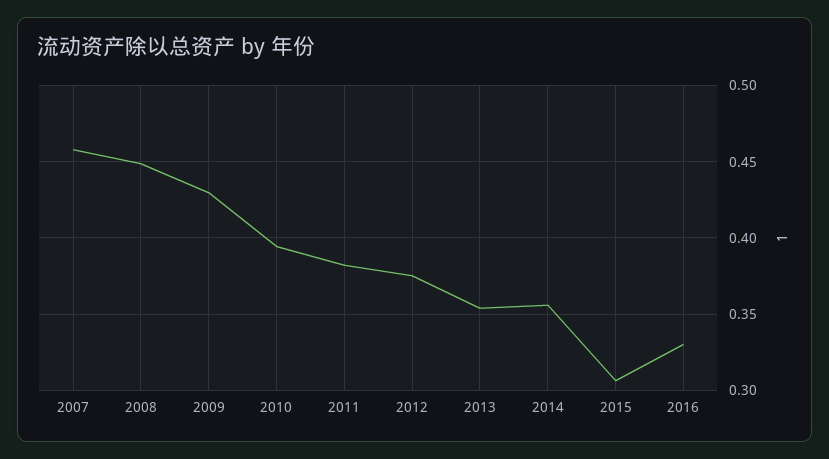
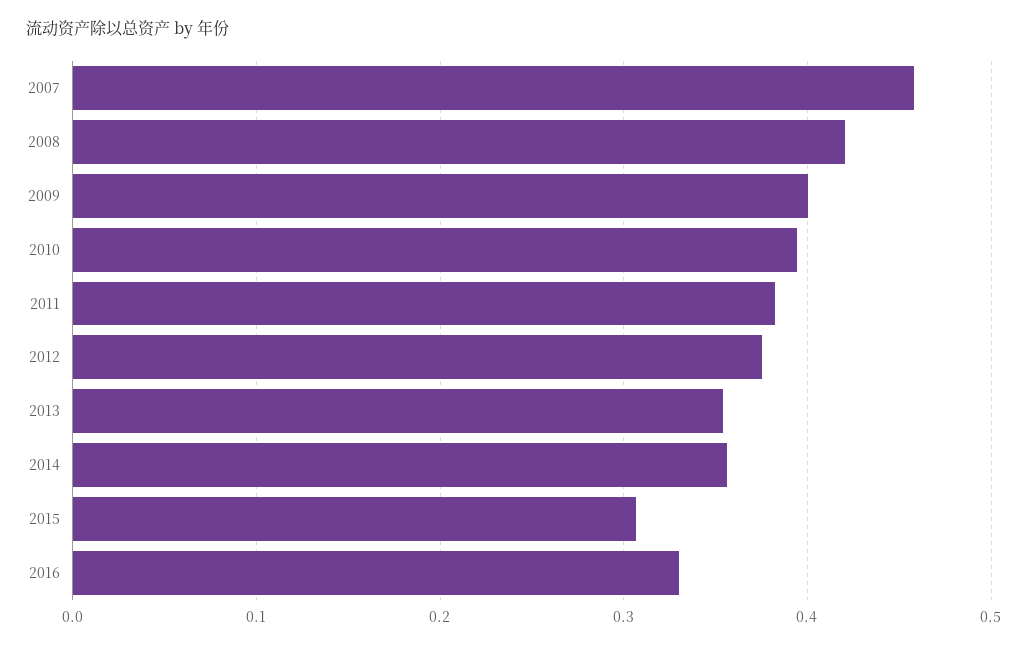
2008: 0.45 -> 0.42
2009: 0.43 -> 0.4

